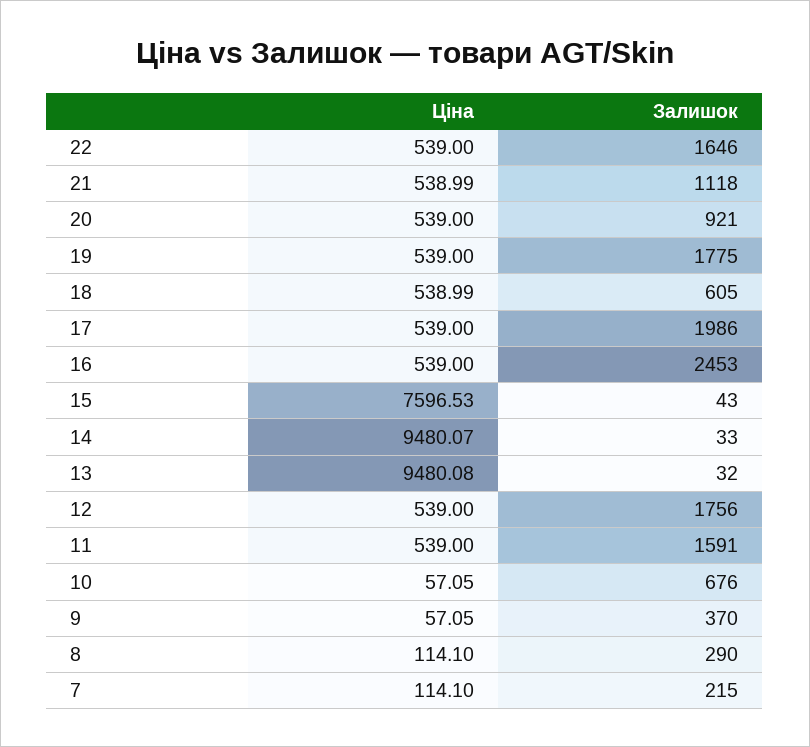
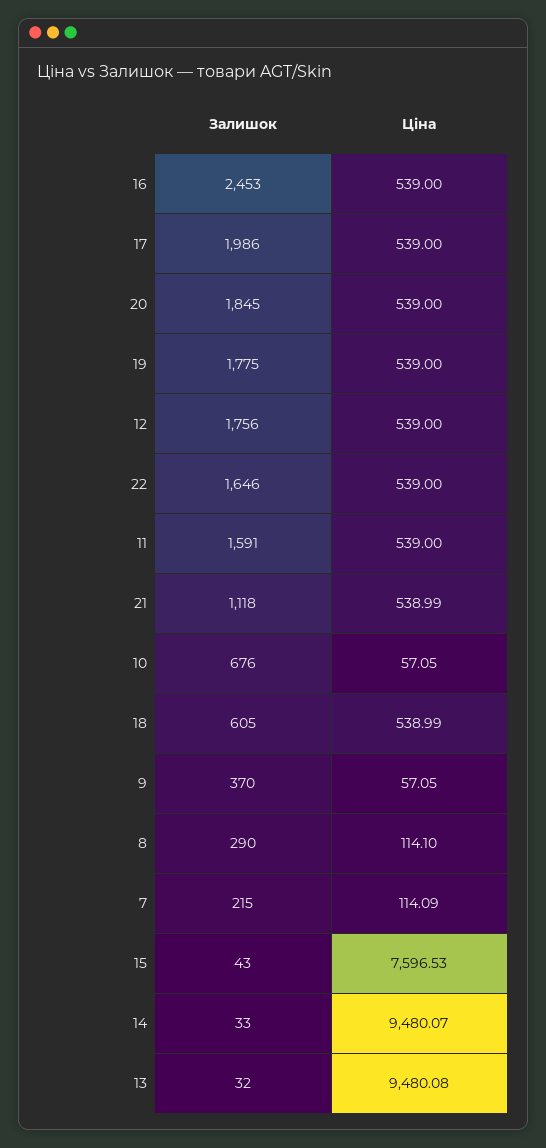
Залишок, 20: 921 -> 1845
Ціна, 7: 114.1 -> 114.09

